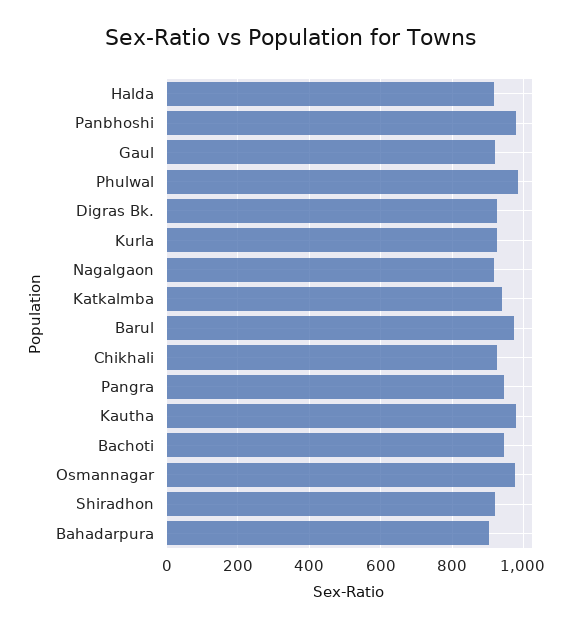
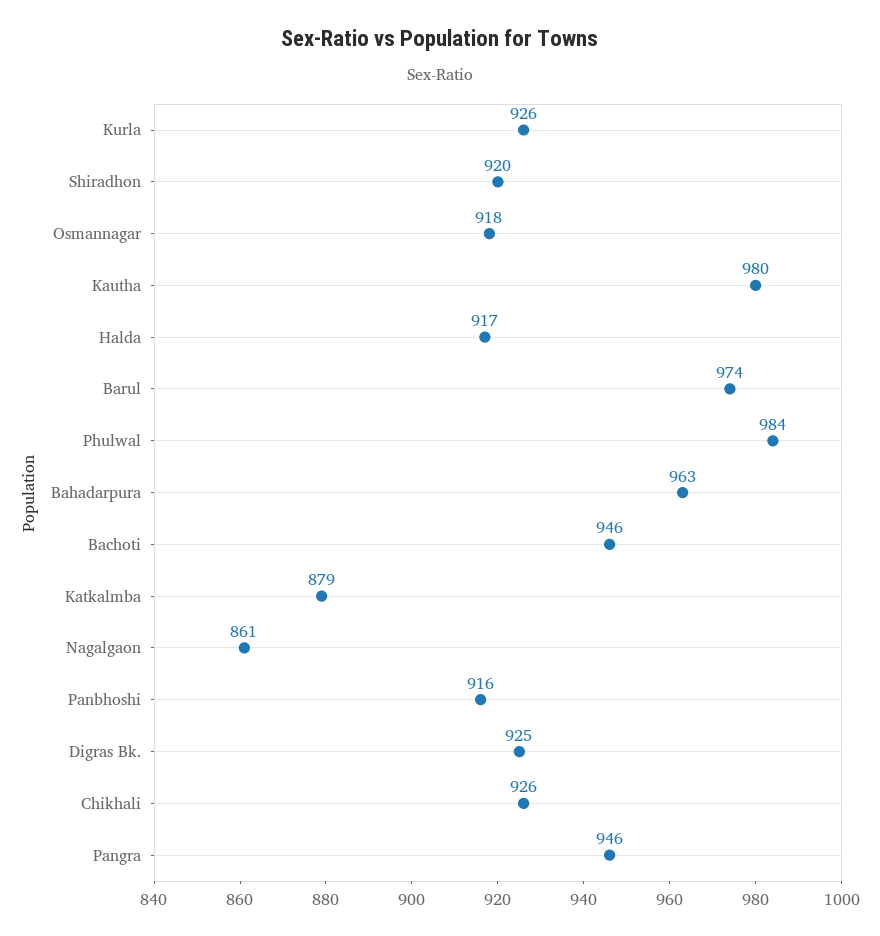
Panbhoshi: 980 -> 916
Gaul: 920 -> none
Nagalgaon: 920 -> 861
Katkalmba: 940 -> 879
Osmannagar: 980 -> 918
Bahadarpura: 900 -> 963

